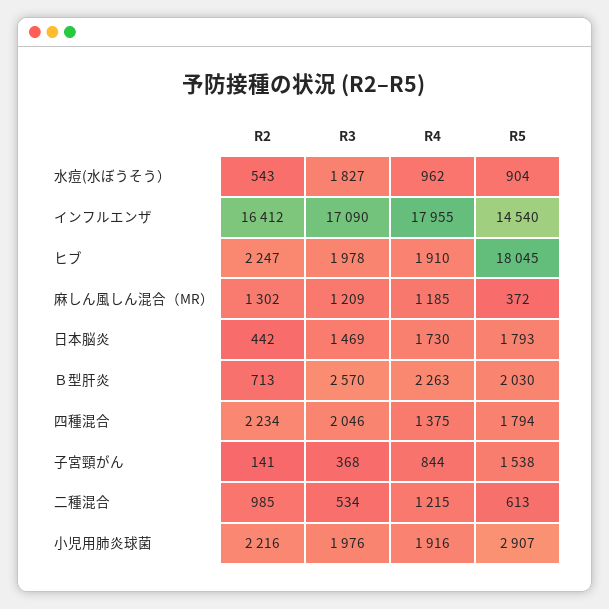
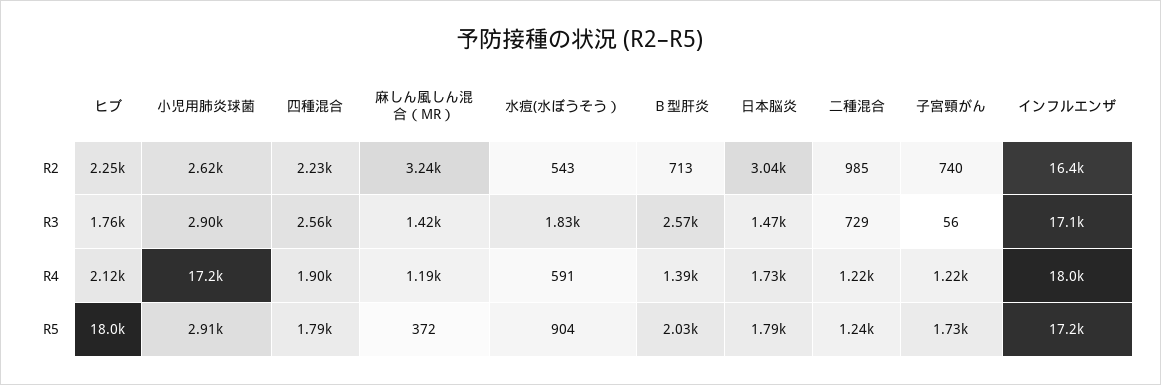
R4, 水痘(水ぼうそう）: 962 -> 591
R5, インフルエンザ: 14540 -> 17200
R3, ヒブ: 1978 -> 1760
R4, ヒブ: 1910 -> 2120
R2, 麻しん風しん混合（MR）: 1302 -> 3240
R3, 麻しん風しん混合（MR）: 1209 -> 1420
R2, 日本脳炎: 442 -> 3040
R4, Ｂ型肝炎: 2263 -> 1390
R3, 四種混合: 2046 -> 2560
R4, 四種混合: 1375 -> 1900
R2, 子宮頸がん: 141 -> 740
R3, 子宮頸がん: 368 -> 56
R4, 子宮頸がん: 844 -> 1220
R5, 子宮頸がん: 1538 -> 1730
R3, 二種混合: 534 -> 729
R5, 二種混合: 613 -> 1240
R2, 小児用肺炎球菌: 2216 -> 2620
R3, 小児用肺炎球菌: 1976 -> 2900
R4, 小児用肺炎球菌: 1916 -> 17200

